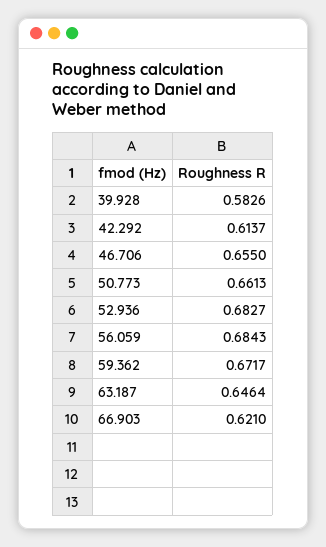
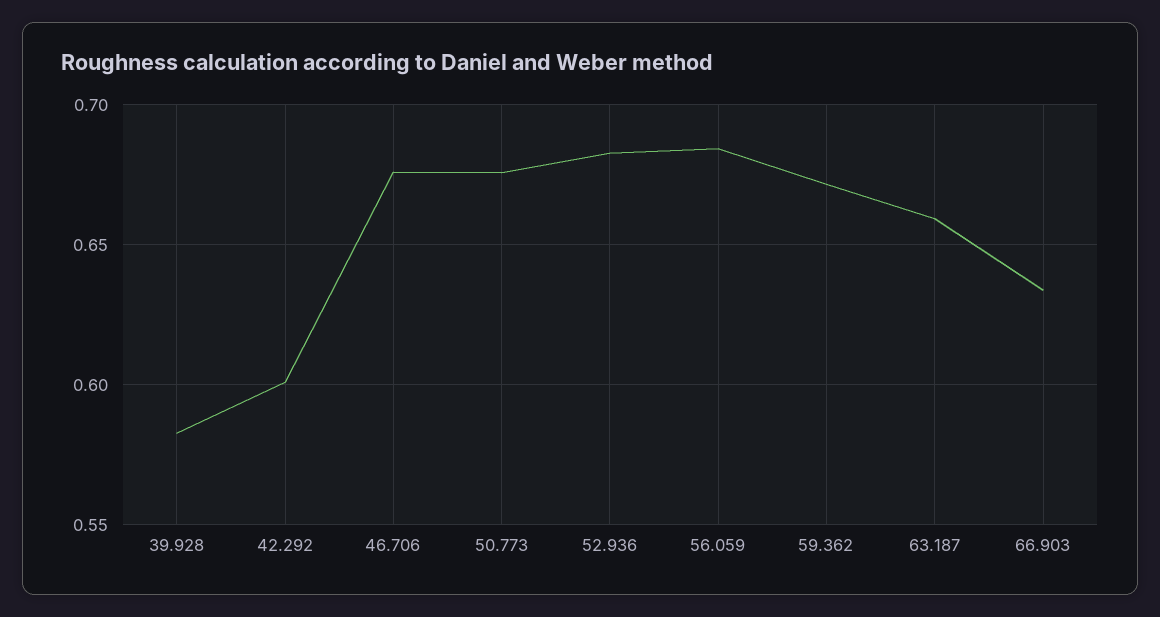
42.292: 0.6137 -> 0.6
46.706: 0.655 -> 0.675
50.773: 0.6613 -> 0.675
63.187: 0.6464 -> 0.66
66.903: 0.621 -> 0.635

